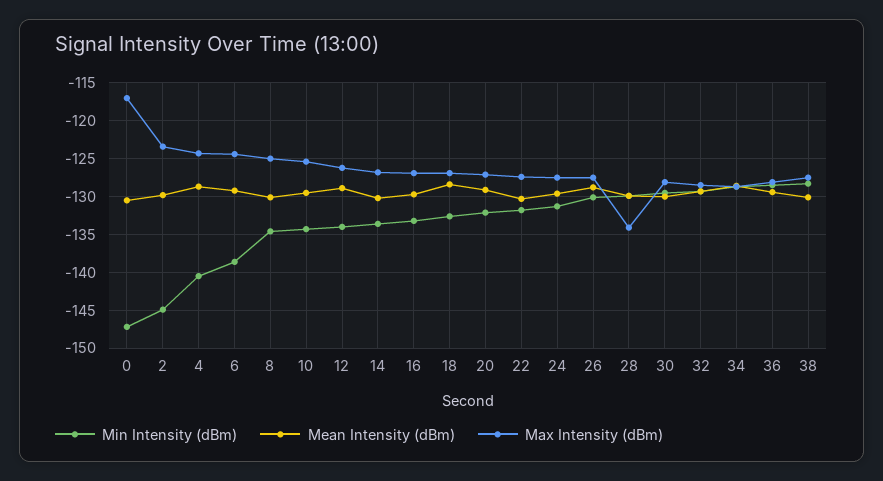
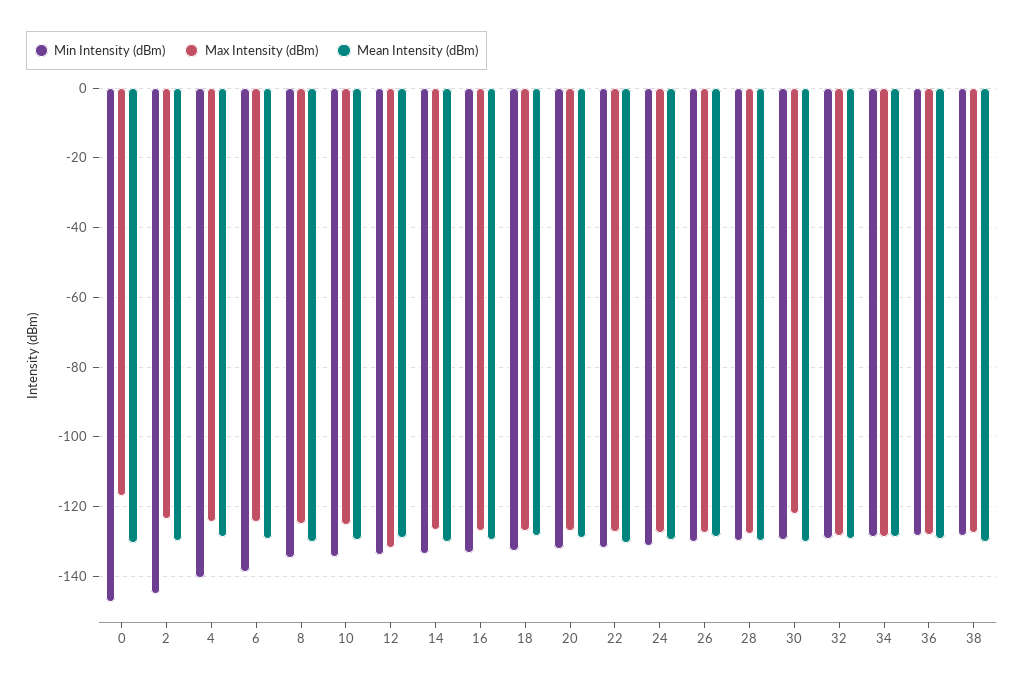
Max Intensity (dBm), 12: -126 -> -132
Max Intensity (dBm), 28: -134 -> -128
Max Intensity (dBm), 30: -128 -> -122

